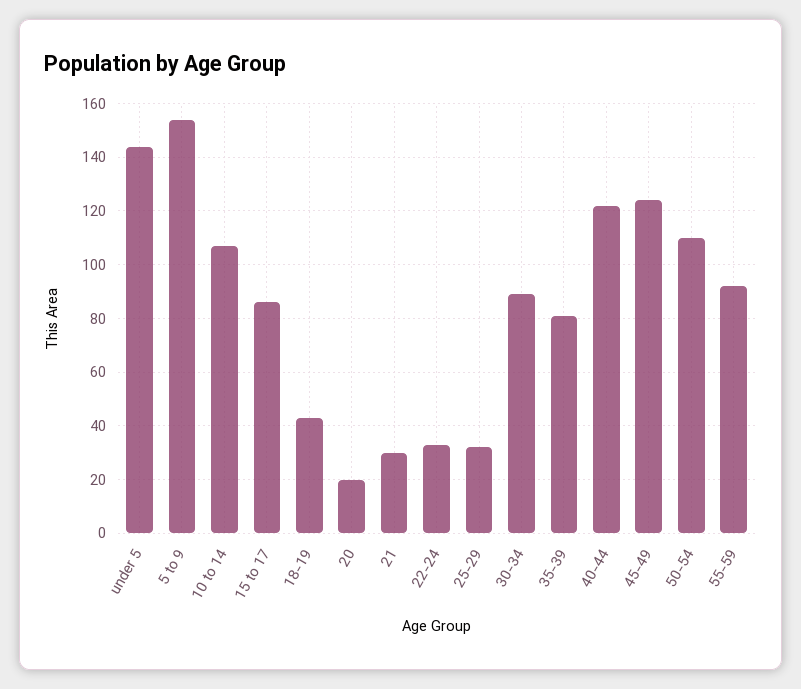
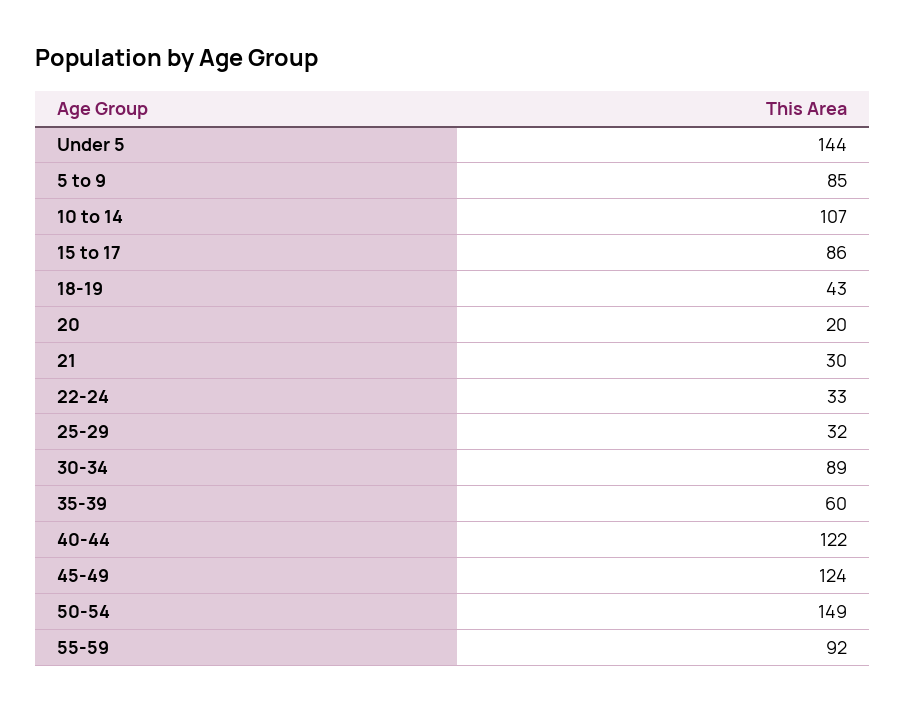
5 to 9: 155 -> 85
35-39: 80 -> 60
50-54: 110 -> 149

